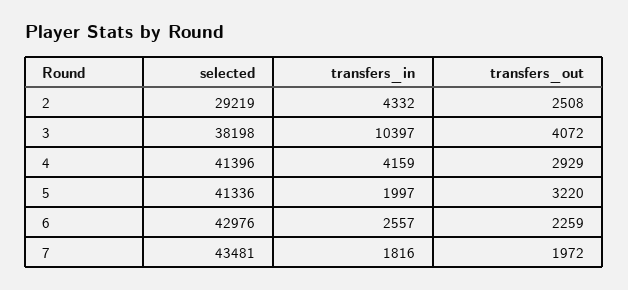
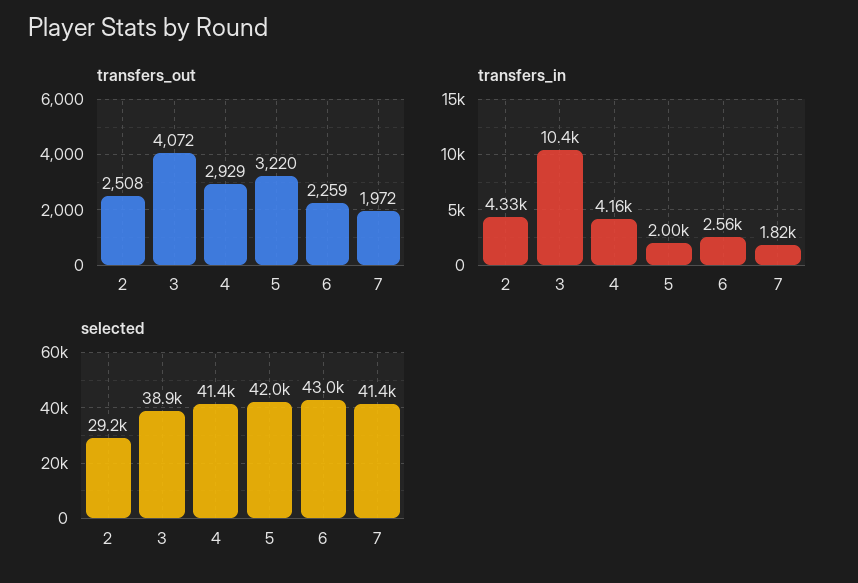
selected, 3: 38198 -> 38900
selected, 5: 41336 -> 42000
selected, 7: 43481 -> 41400

